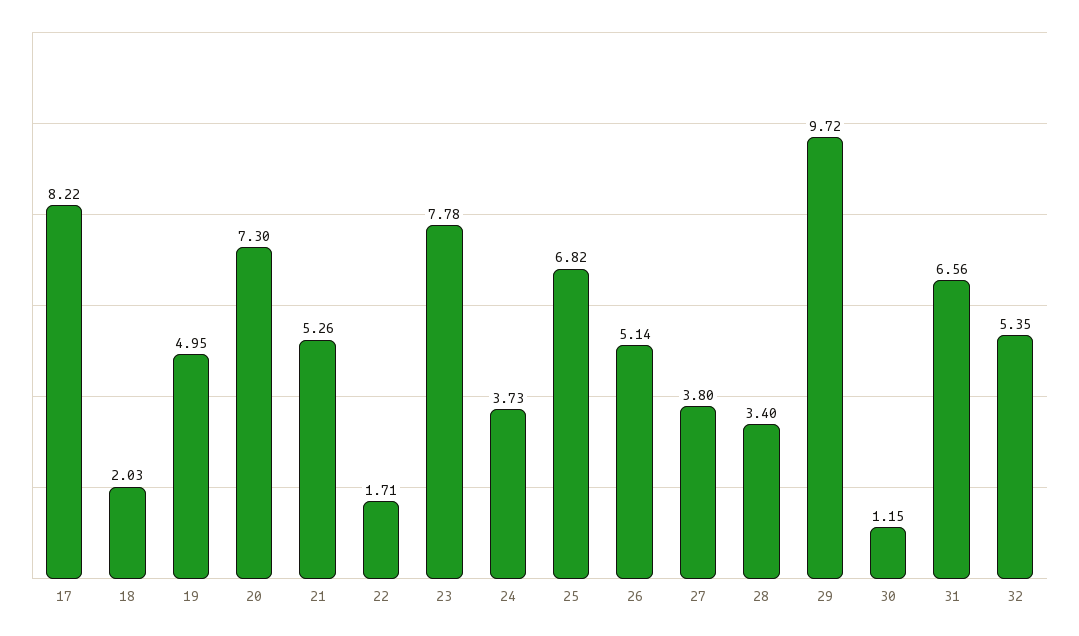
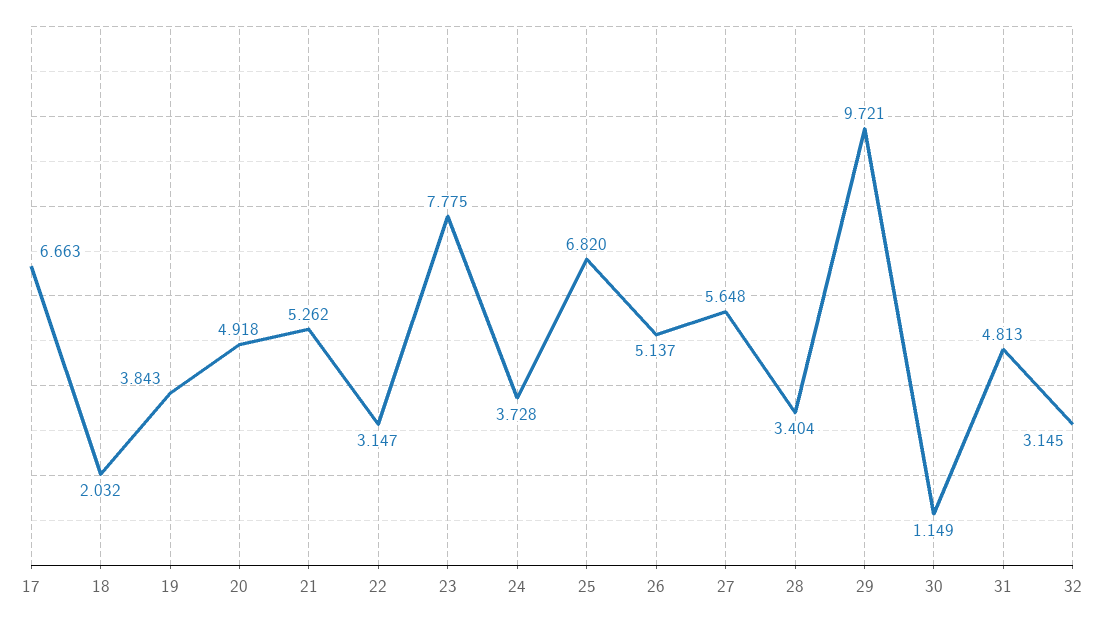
17: 8.22 -> 6.663
19: 4.95 -> 3.843
20: 7.3 -> 4.918
22: 1.71 -> 3.147
27: 3.8 -> 5.648
31: 6.56 -> 4.813
32: 5.35 -> 3.145

